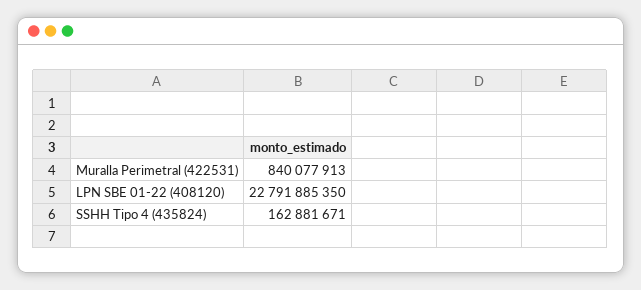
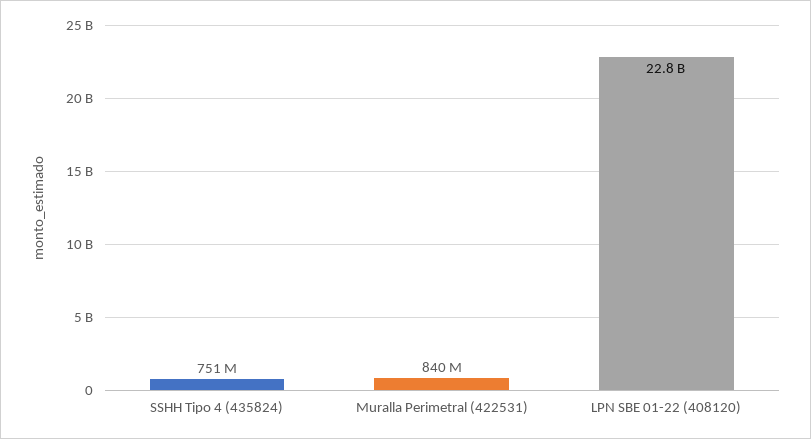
SSHH Tipo 4 (435824): 162881671 -> 751000000

